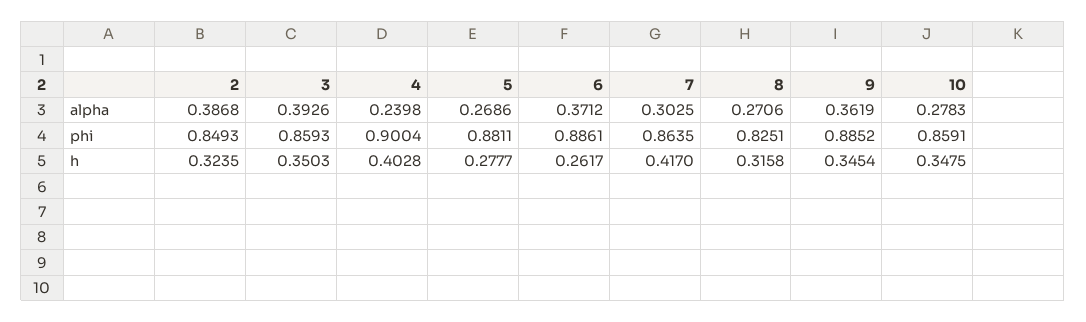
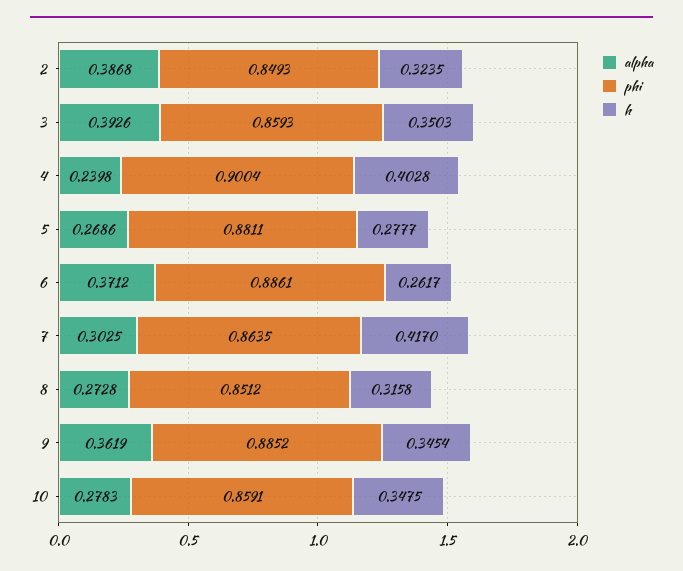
alpha, 8: 0.2706 -> 0.2728
phi, 8: 0.8251 -> 0.8512

